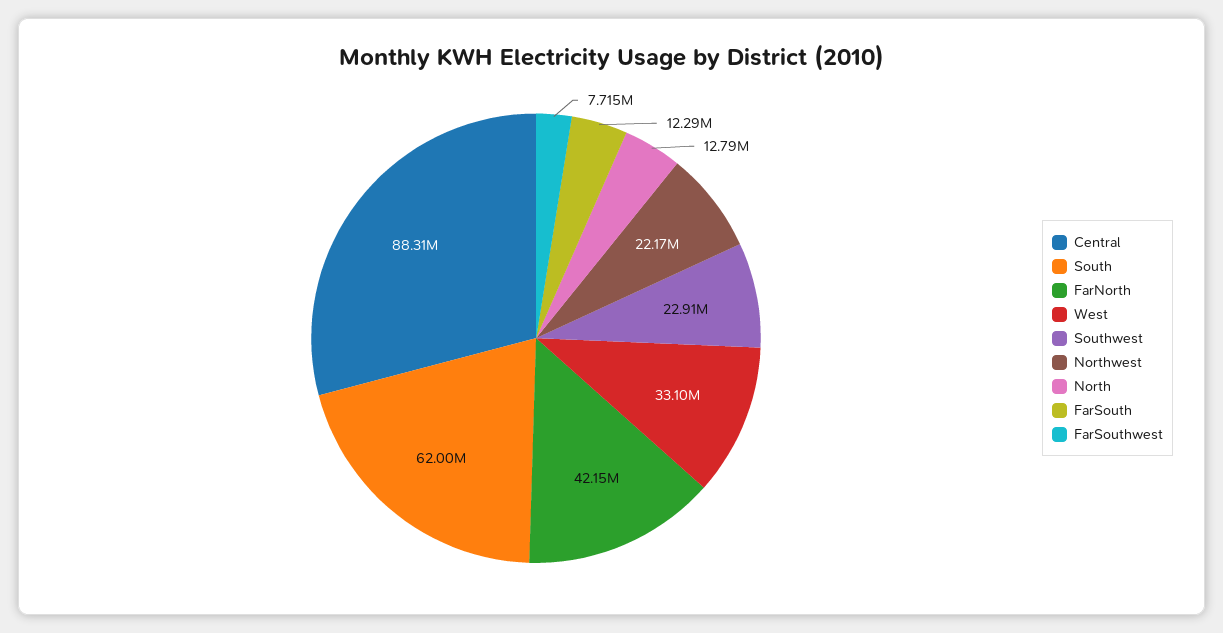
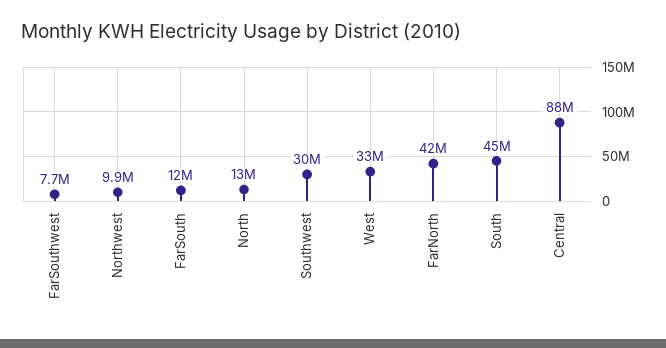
South: 62000000 -> 45000000
Southwest: 22910000 -> 30000000
Northwest: 22170000 -> 9900000

